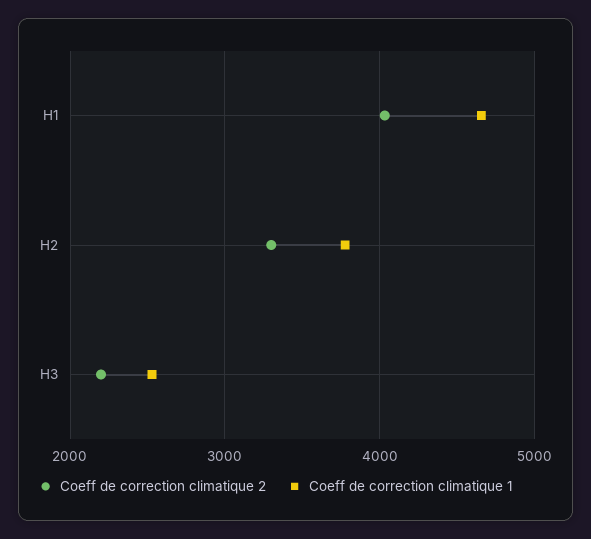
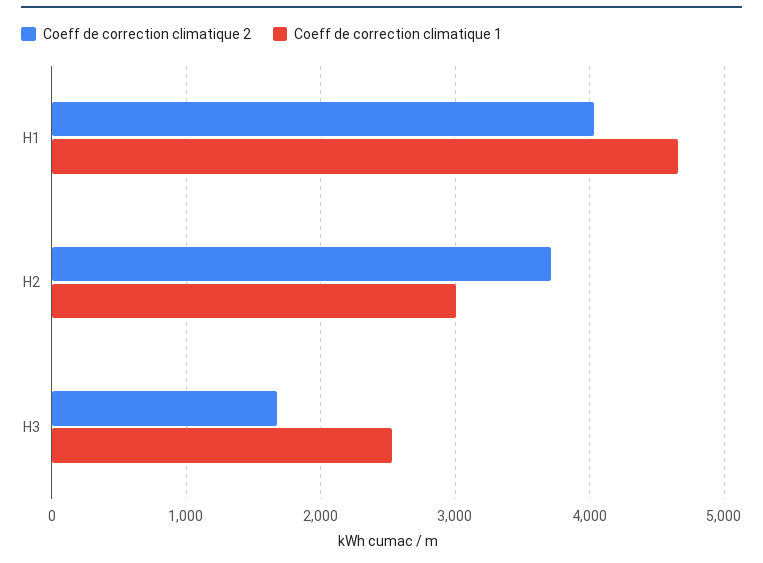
Coeff de correction climatique 2, H2: 3300 -> 3700
Coeff de correction climatique 1, H2: 3800 -> 3000
Coeff de correction climatique 2, H3: 2200 -> 1700

